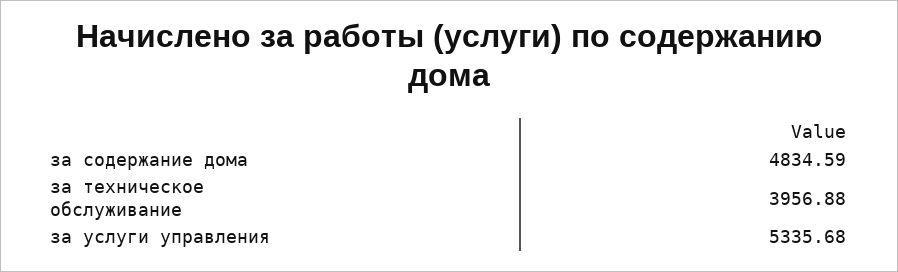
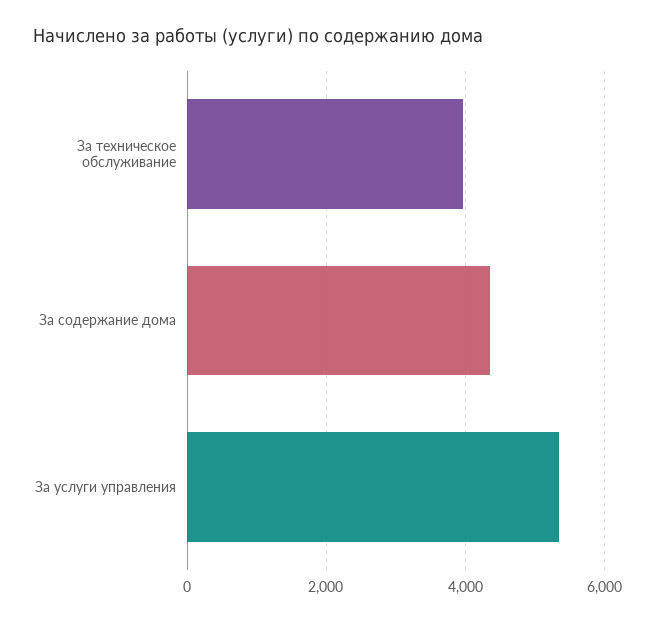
за содержание дома: 4834.59 -> 4400

